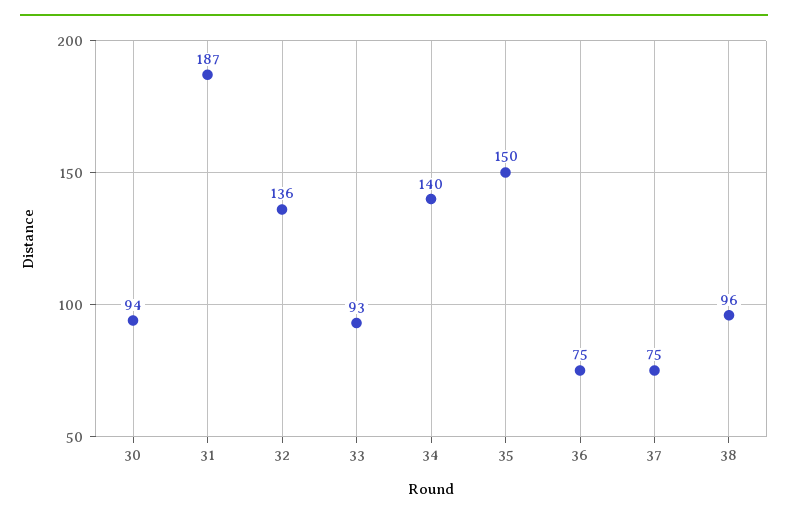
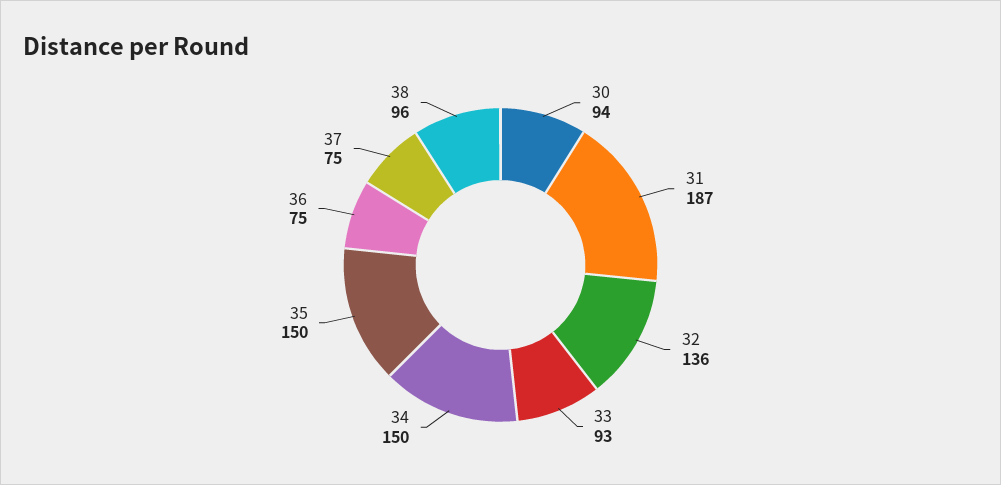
34: 140 -> 150

